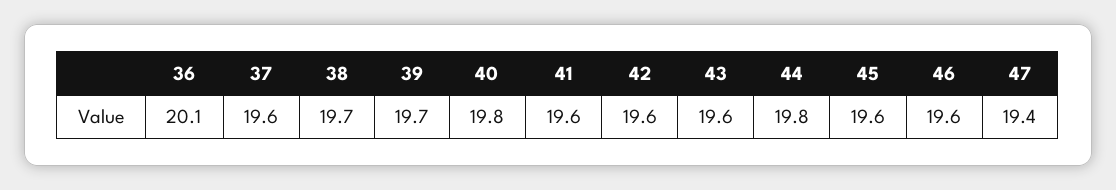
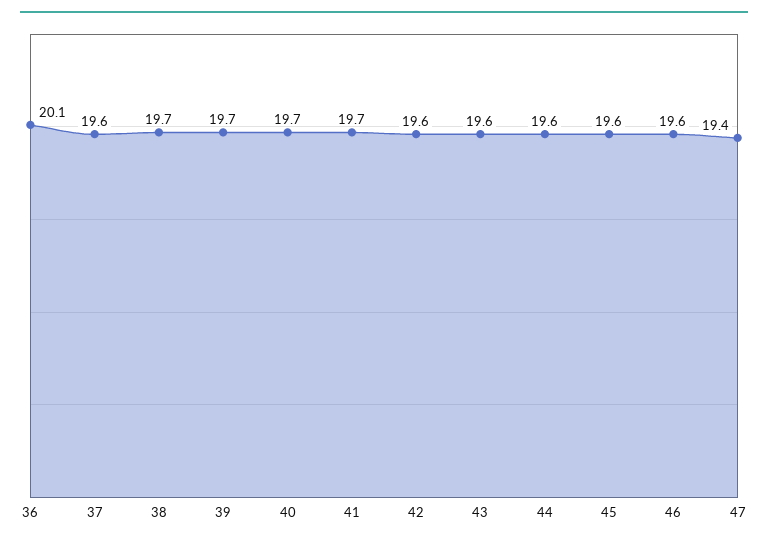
40: 19.8 -> 19.7
41: 19.6 -> 19.7
44: 19.8 -> 19.6

